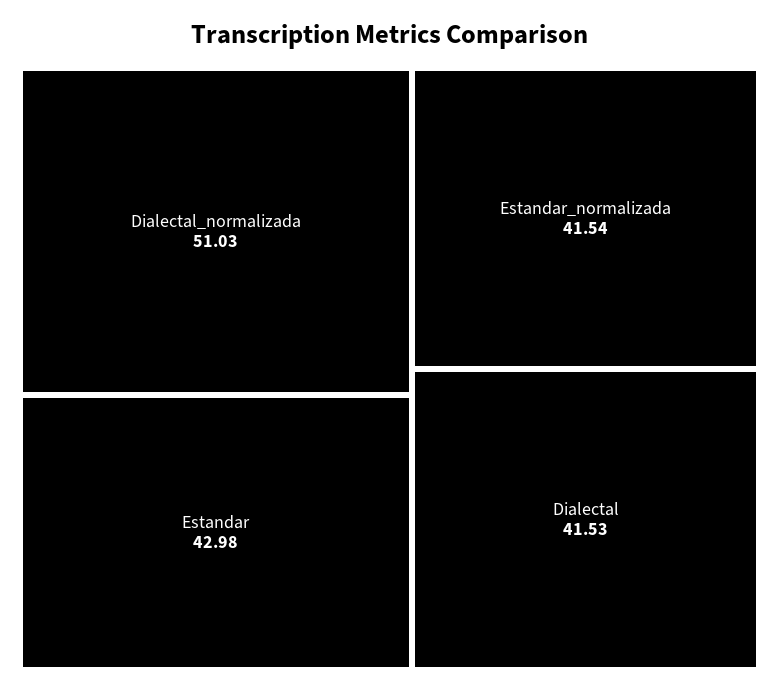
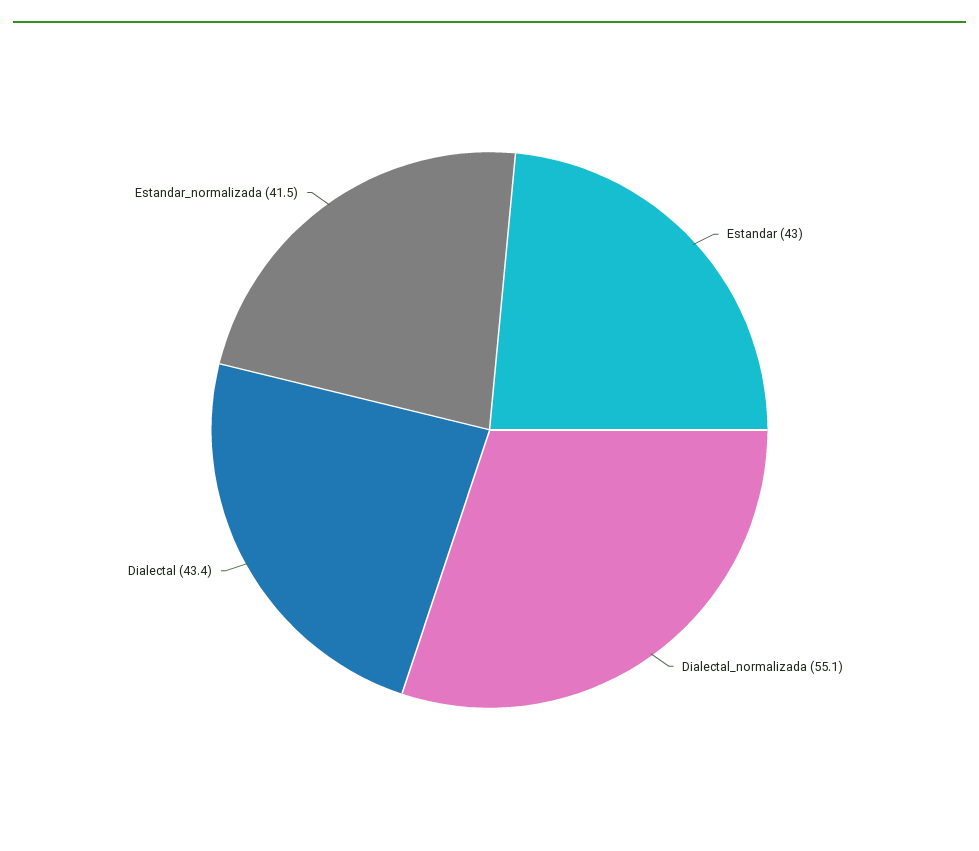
Dialectal_normalizada: 51.03 -> 55.1
Dialectal: 41.53 -> 43.4

